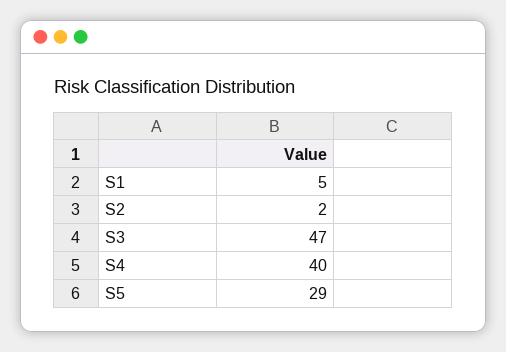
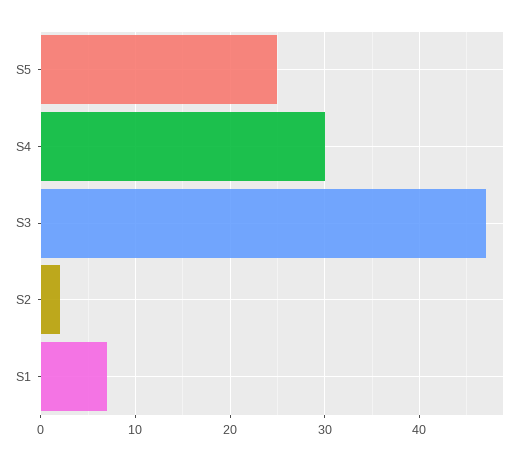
S1: 5 -> 7
S4: 40 -> 30
S5: 29 -> 25

